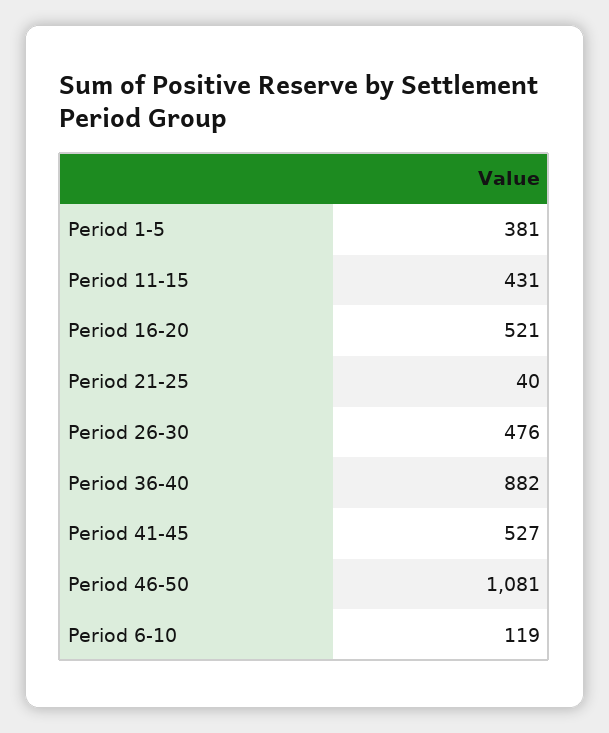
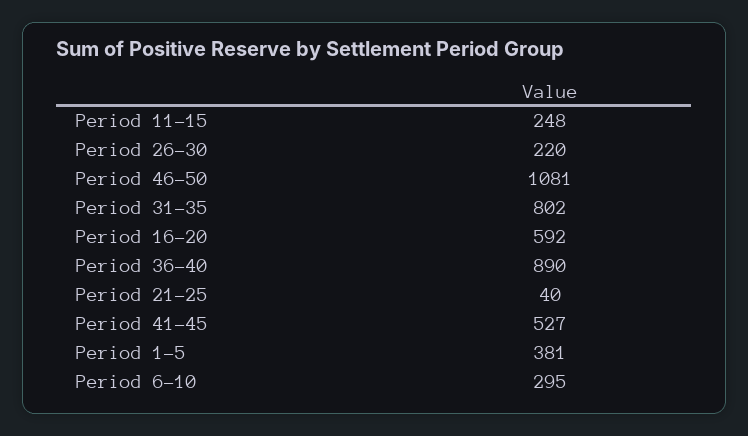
Period 11-15: 431 -> 248
Period 16-20: 521 -> 592
Period 26-30: 476 -> 220
Period 36-40: 882 -> 890
Period 6-10: 119 -> 295
Period 31-35: none -> 802

